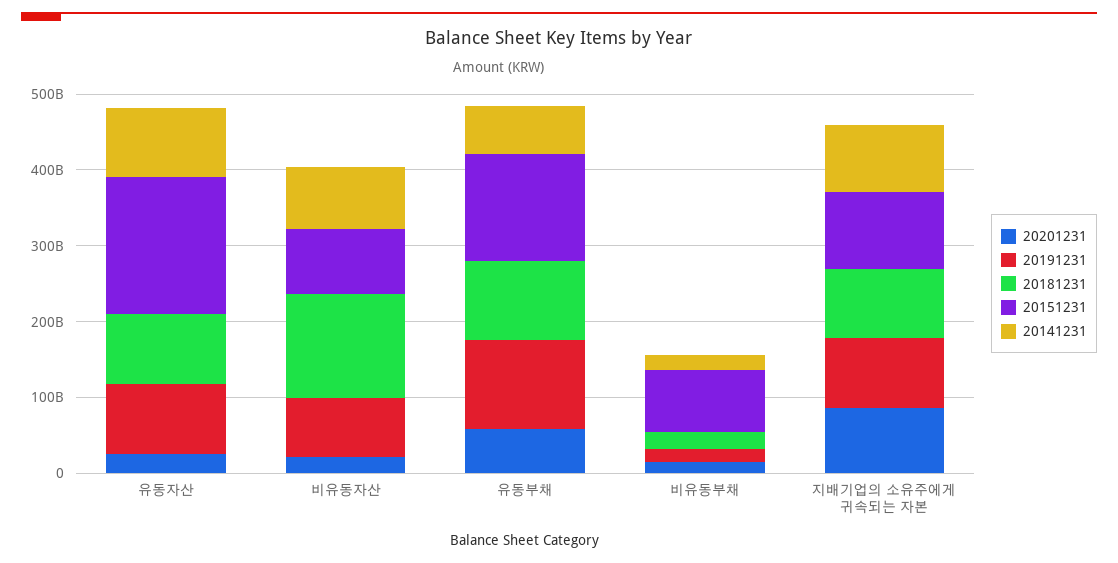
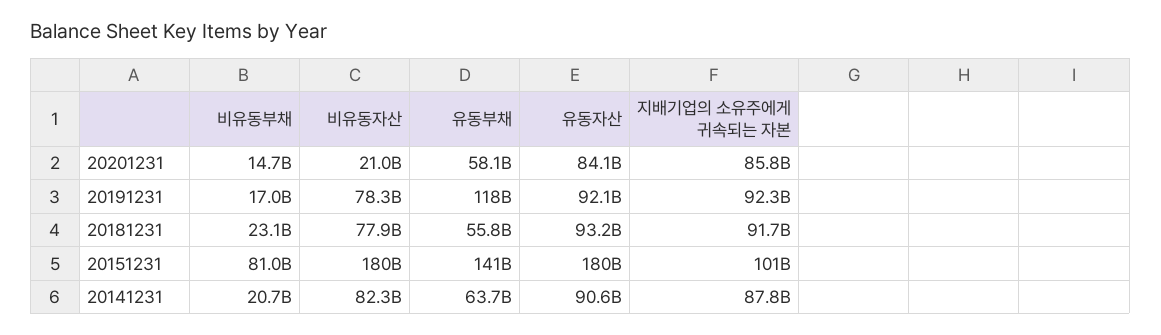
20201231, 유동자산: 20000000000 -> 84100000000
20181231, 비유동자산: 140000000000 -> 77900000000
20151231, 비유동자산: 80000000000 -> 180000000000
20181231, 유동부채: 100000000000 -> 55800000000

